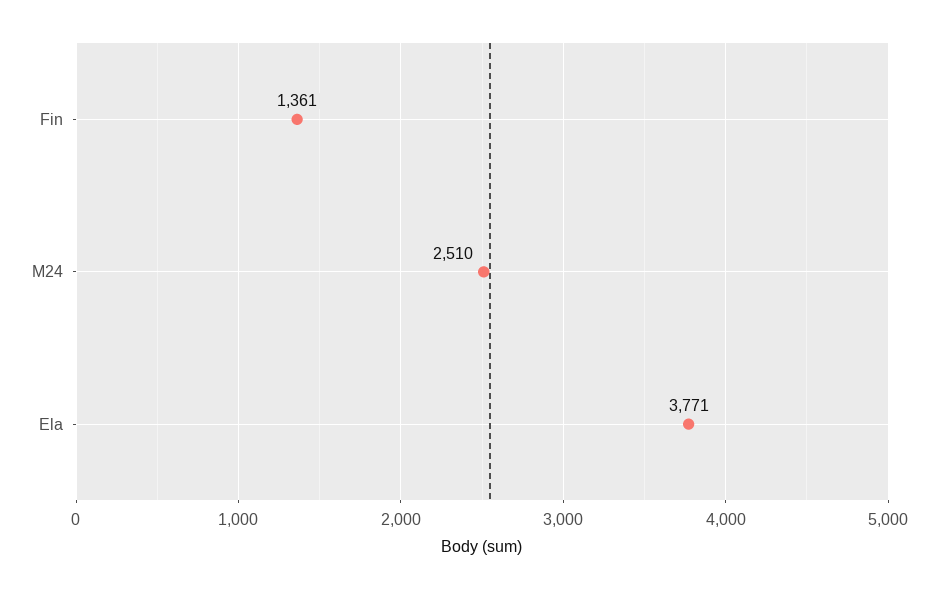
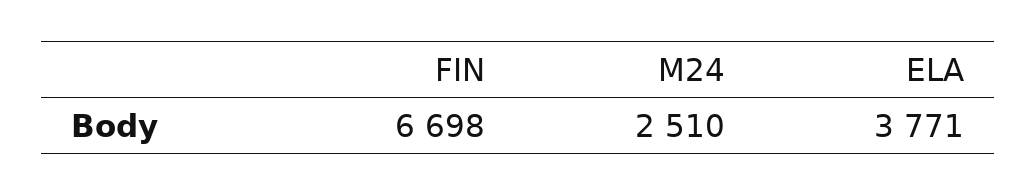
Fin: 1361 -> 6698

